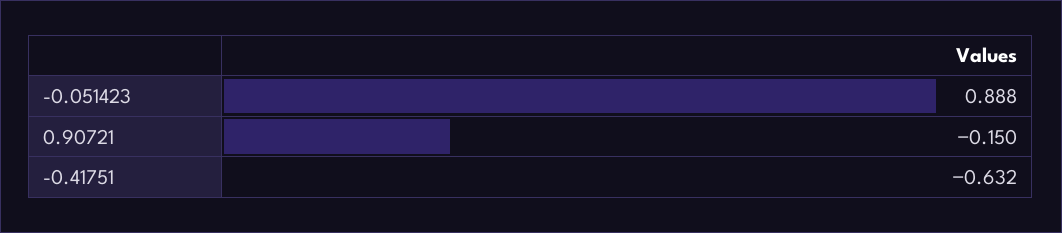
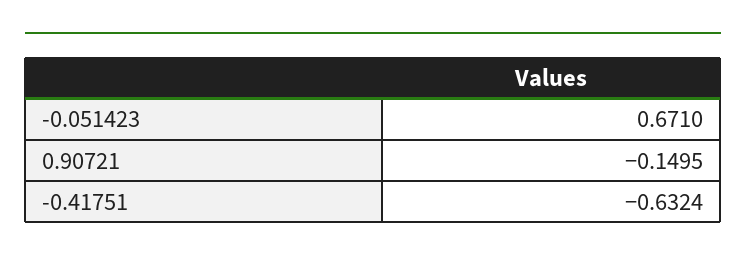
-0.051423: 0.888 -> 0.671

